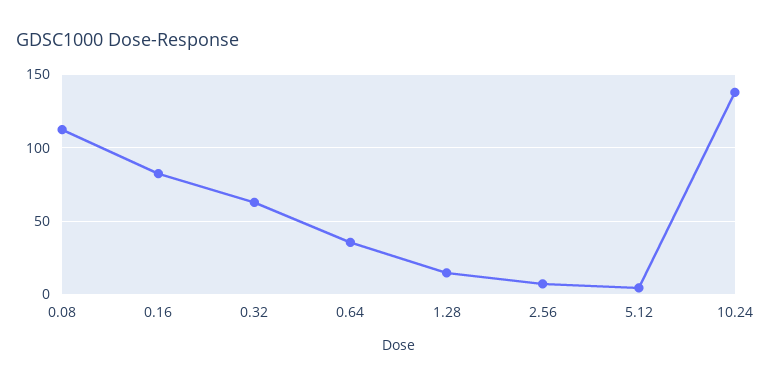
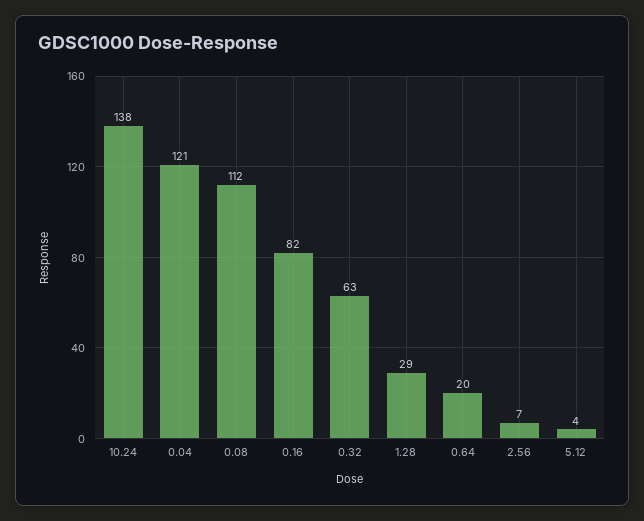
0.64: 35 -> 20
1.28: 15 -> 29
0.04: none -> 121

